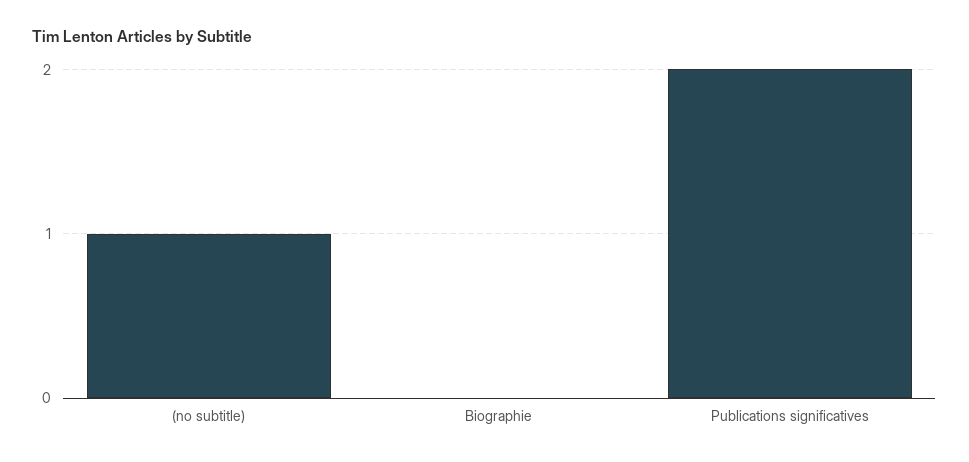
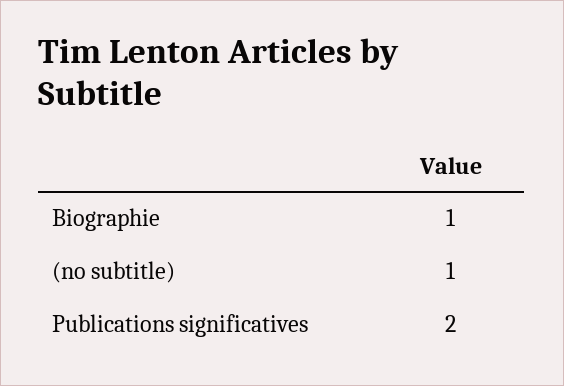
Biographie: 0 -> 1

